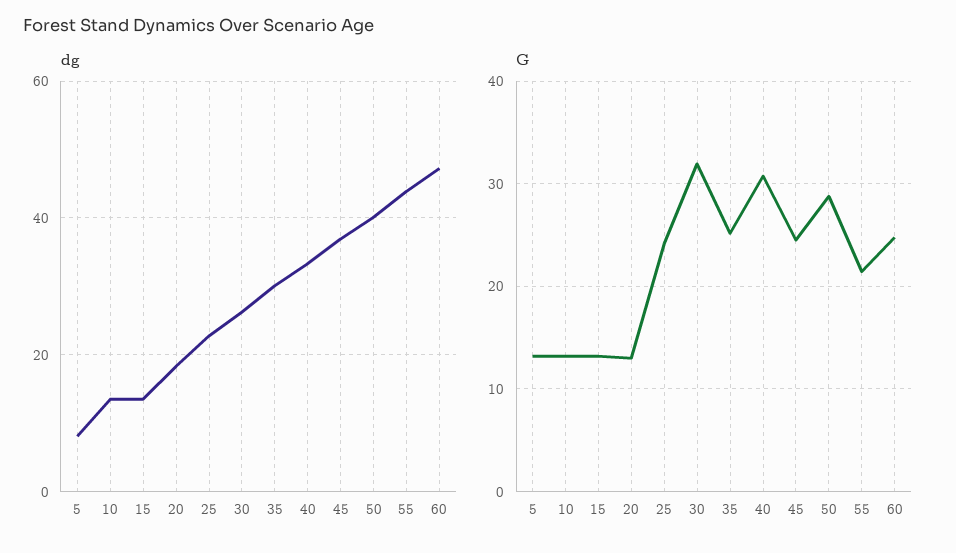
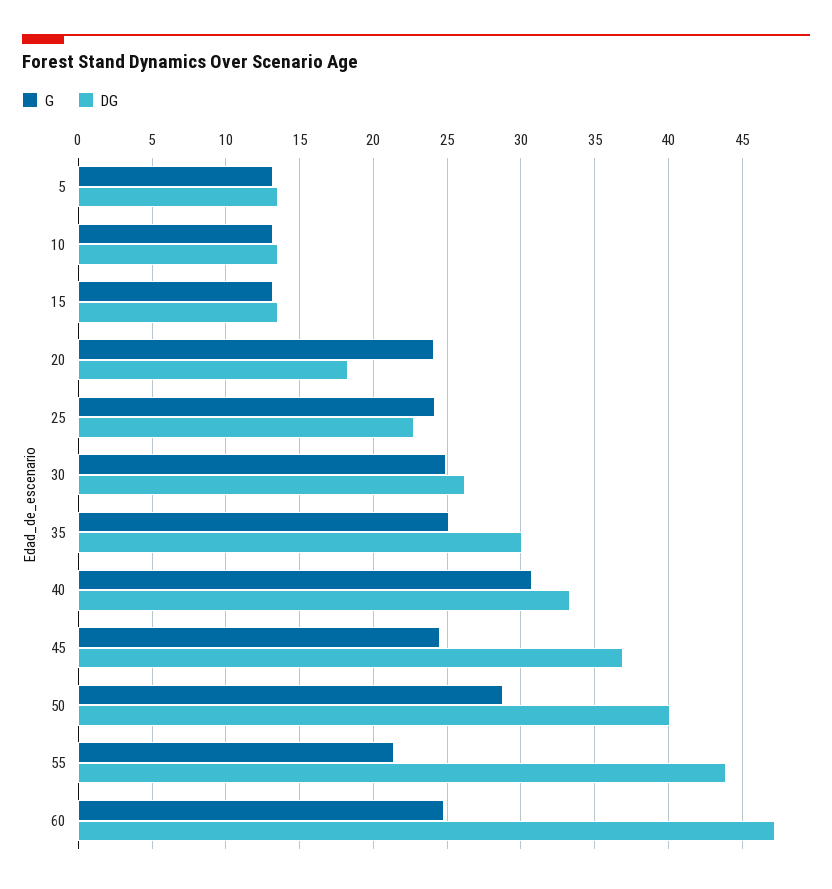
dg, 5: 8 -> 13.5
G, 20: 13 -> 24
G, 30: 32 -> 25

